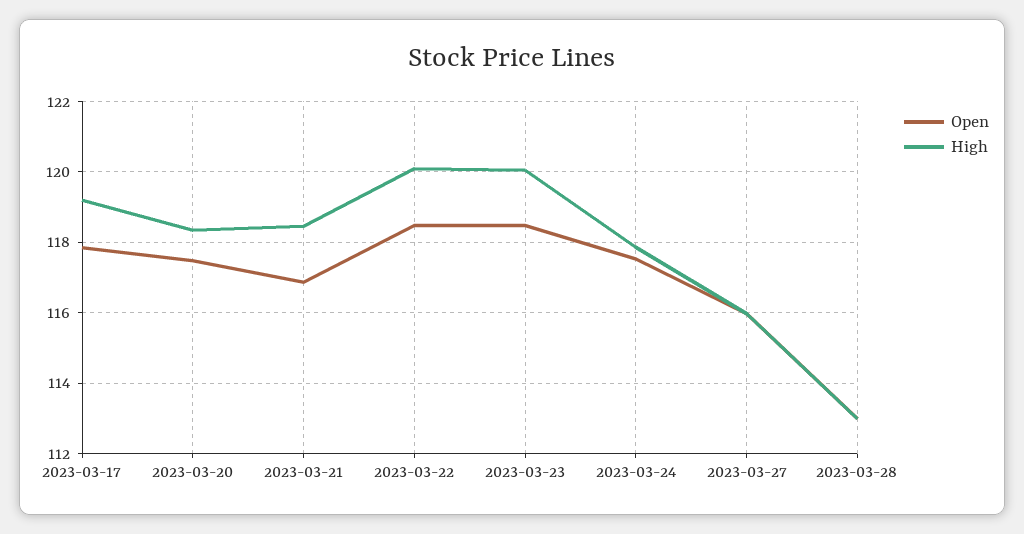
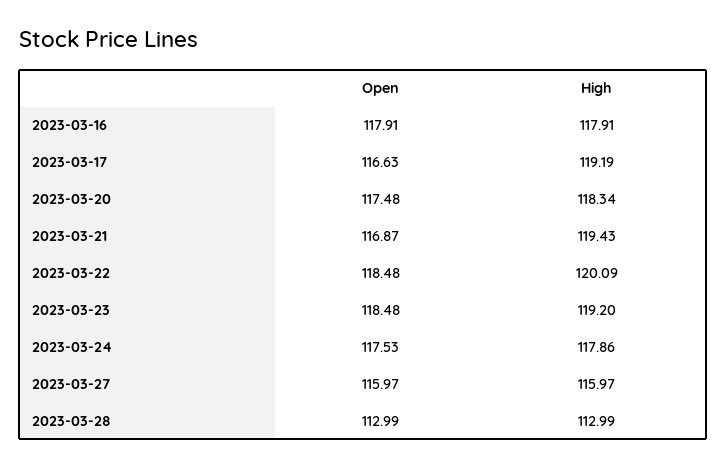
Open, 2023-03-17: 117.8 -> 116.63
High, 2023-03-21: 118.4 -> 119.43
High, 2023-03-23: 120 -> 119.2
Open, 2023-03-16: none -> 117.91
High, 2023-03-16: none -> 117.91

